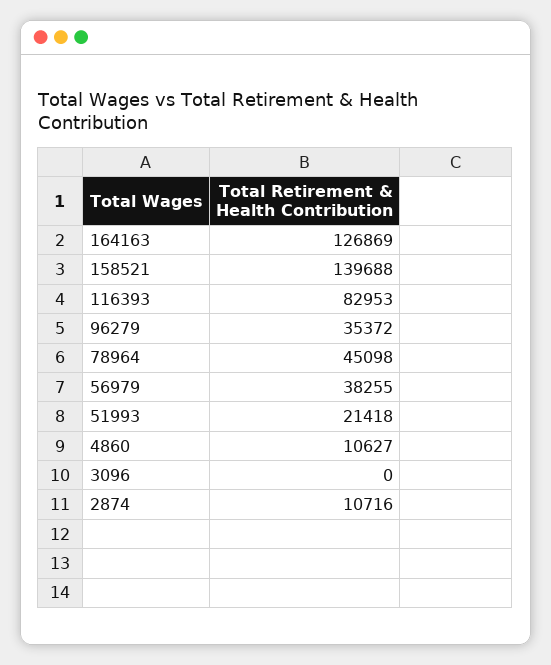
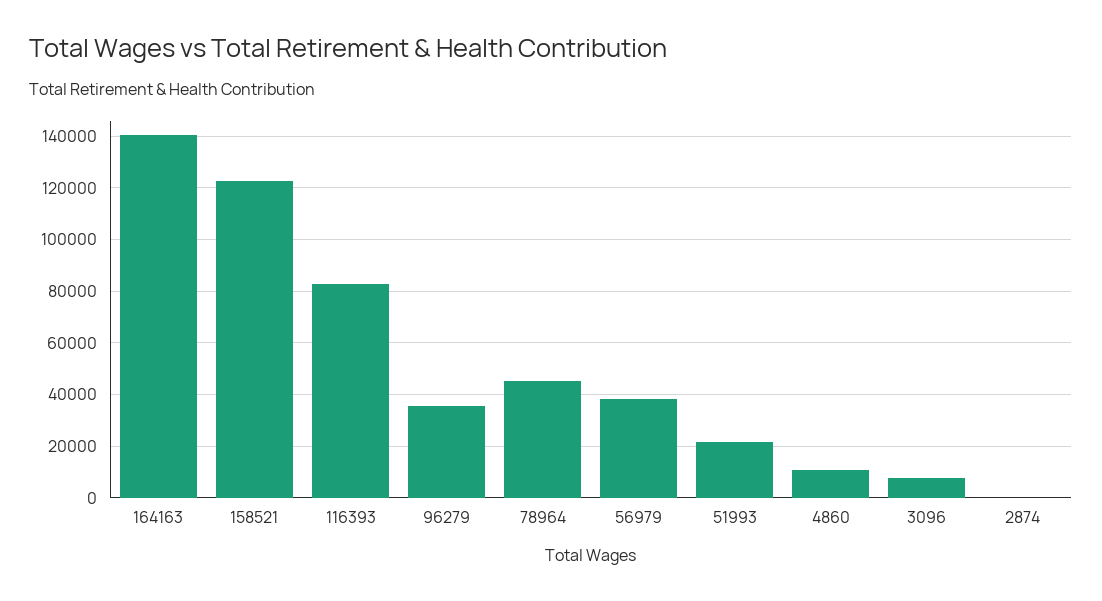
164163: 126869 -> 140000
158521: 139688 -> 122500
3096: 0 -> 7500
2874: 10716 -> 0

